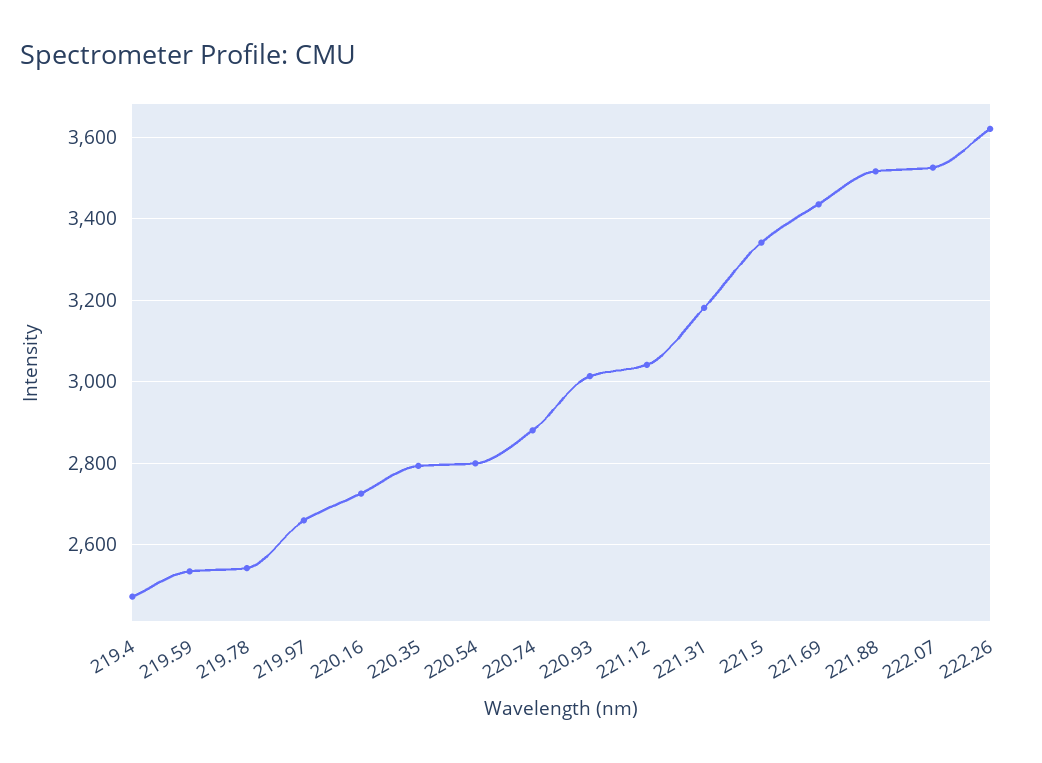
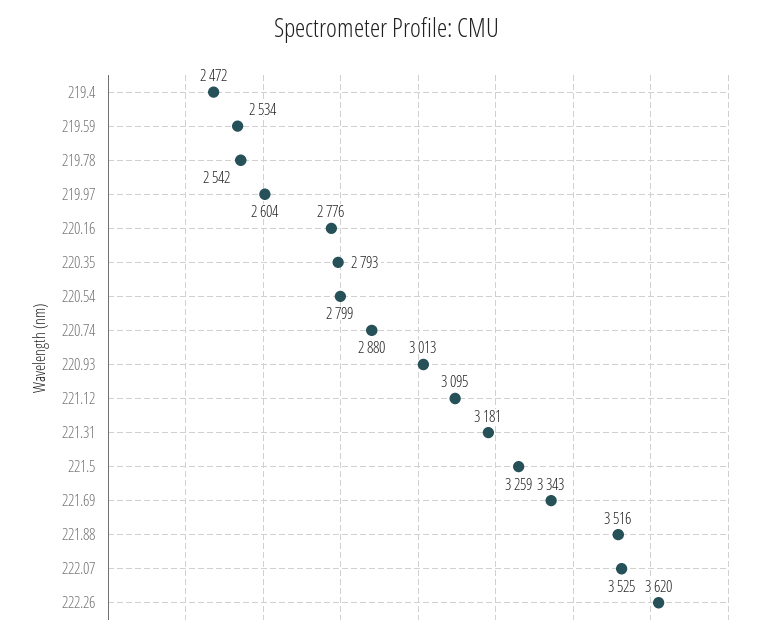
219.97: 2660 -> 2604
220.16: 2720 -> 2776
221.12: 3040 -> 3095
221.5: 3340 -> 3259
221.69: 3440 -> 3343

